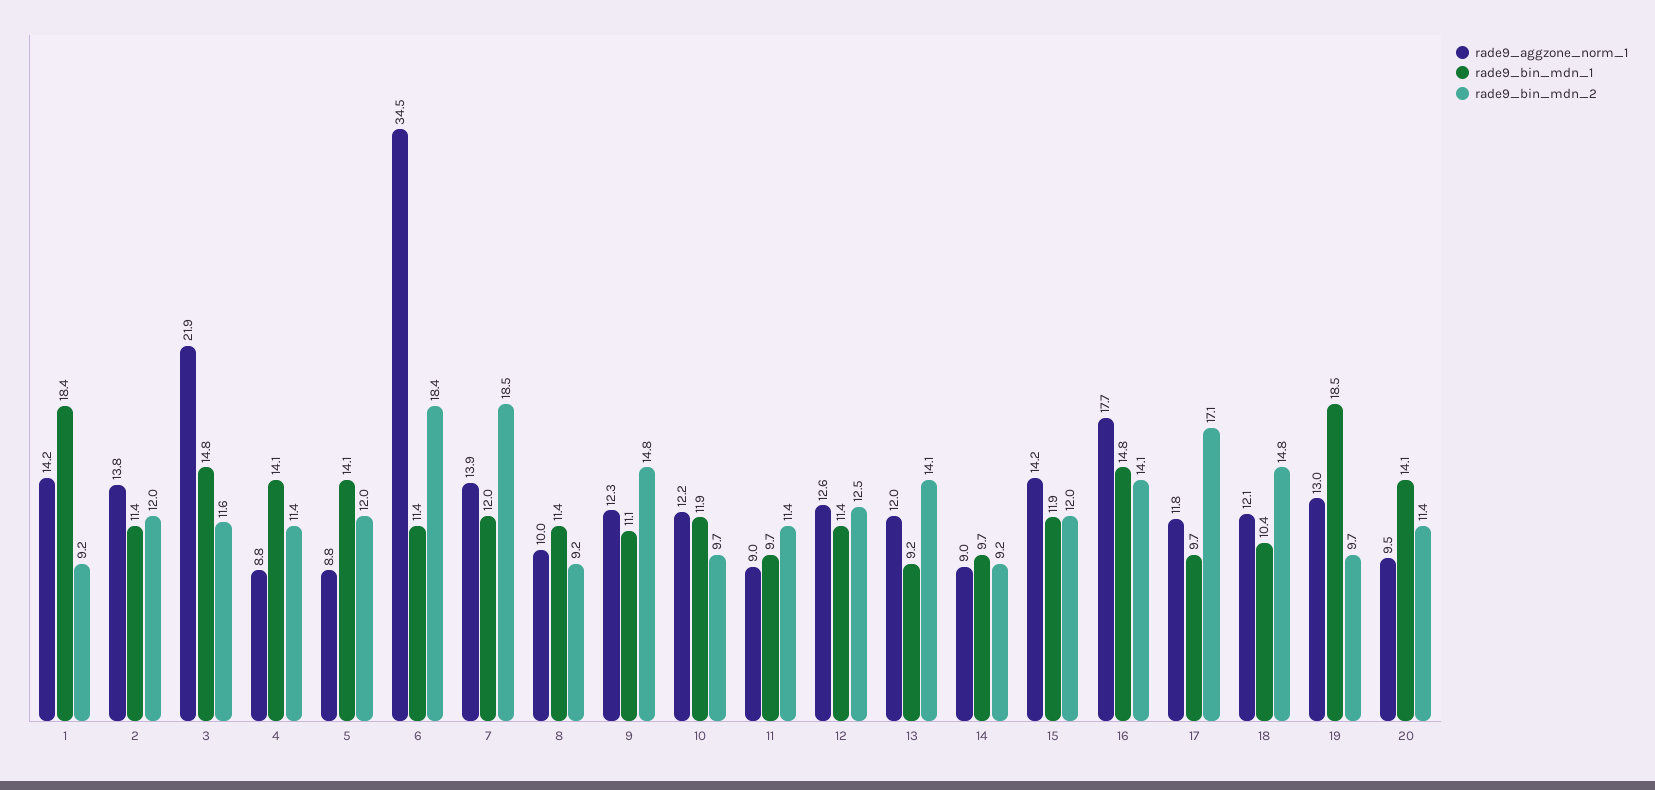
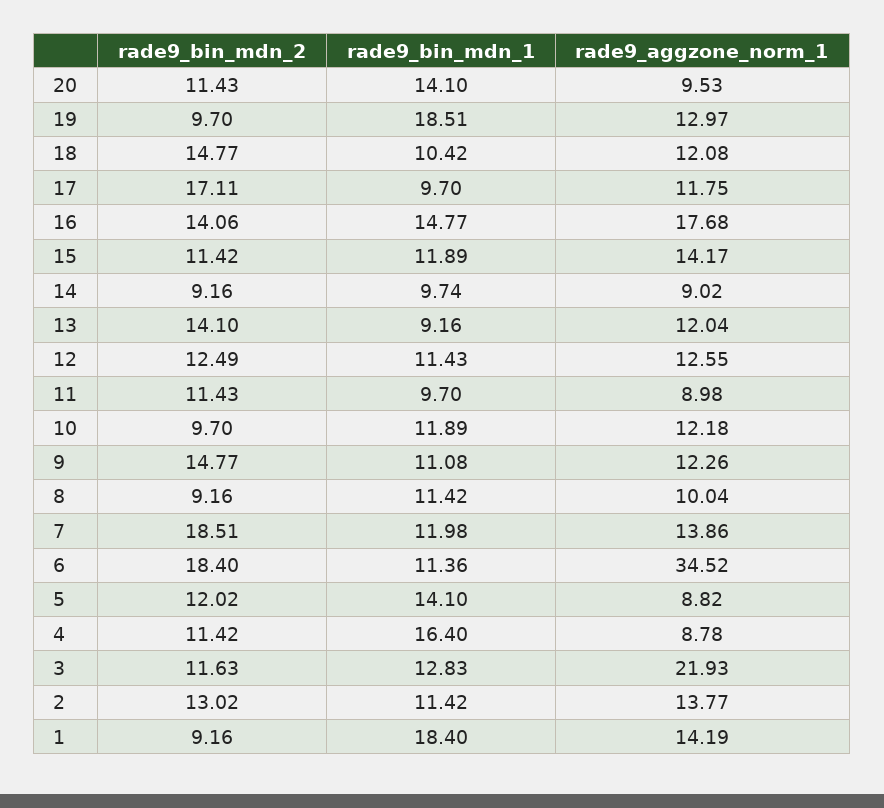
rade9_bin_mdn_2, 2: 12 -> 13.02
rade9_bin_mdn_1, 3: 14.8 -> 12.83
rade9_bin_mdn_1, 4: 14.1 -> 16.4
rade9_bin_mdn_2, 15: 12 -> 11.42

